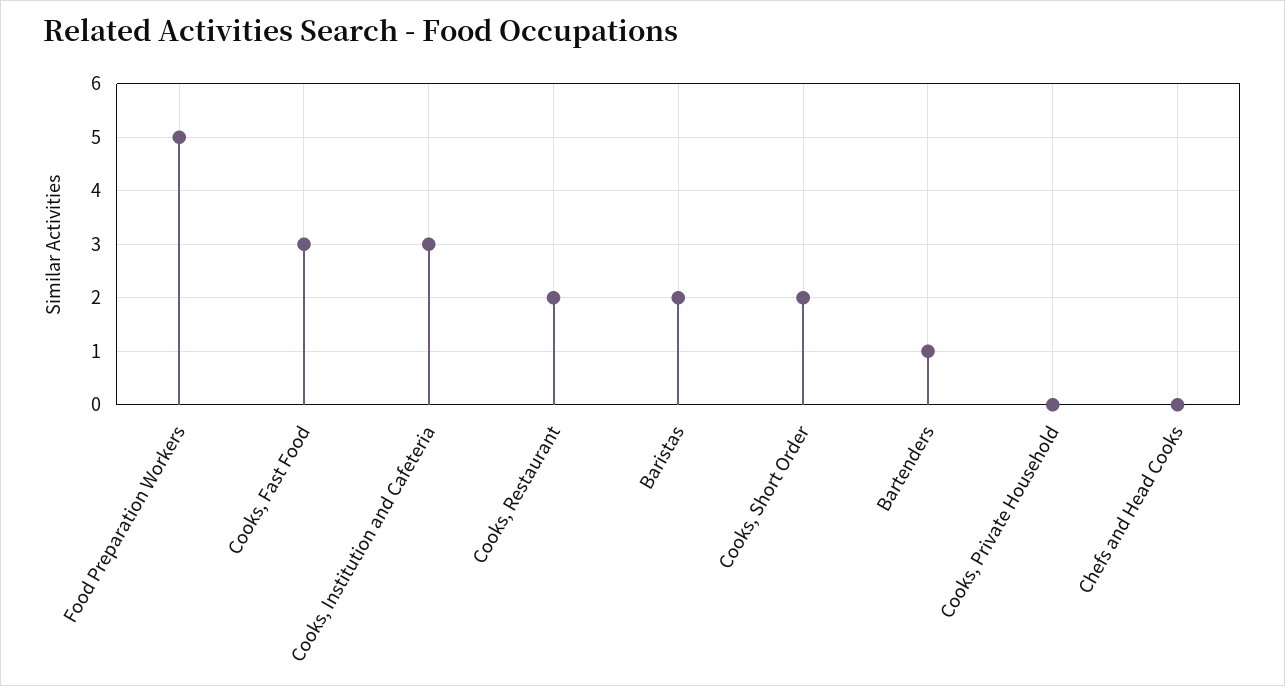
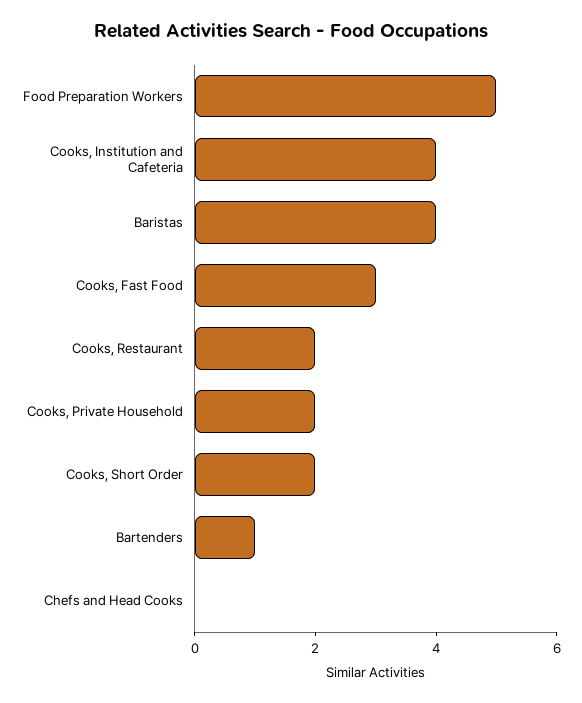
Cooks, Institution and Cafeteria: 3 -> 4
Baristas: 2 -> 4
Cooks, Private Household: 0 -> 2

